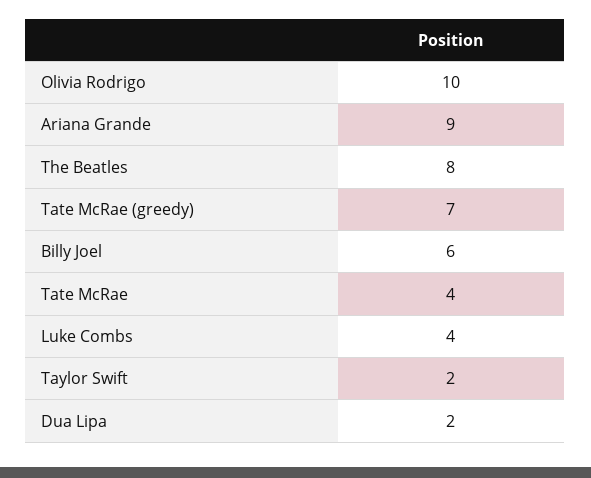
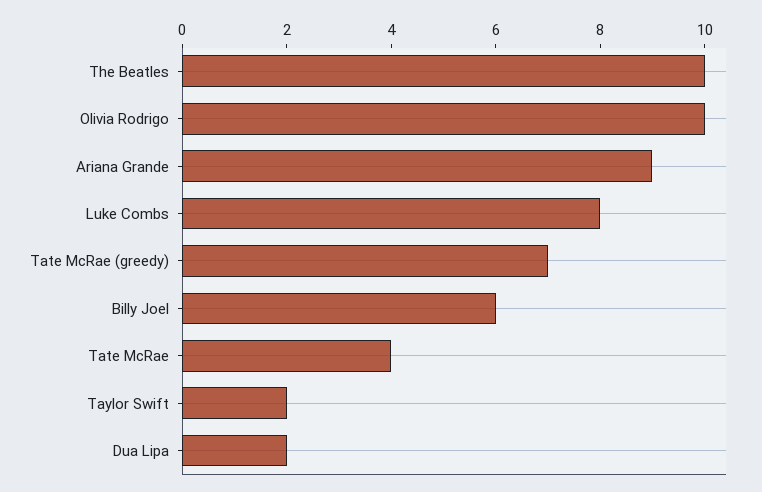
The Beatles: 8 -> 10
Luke Combs: 4 -> 8

